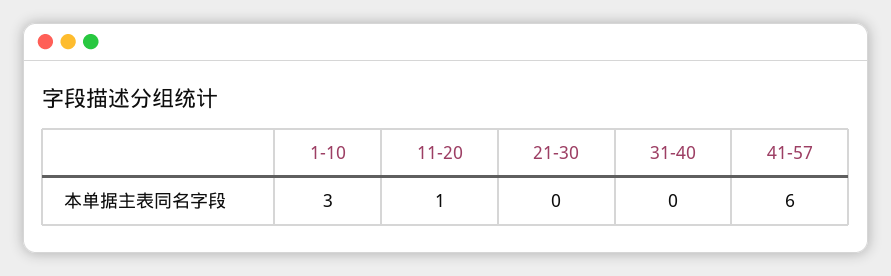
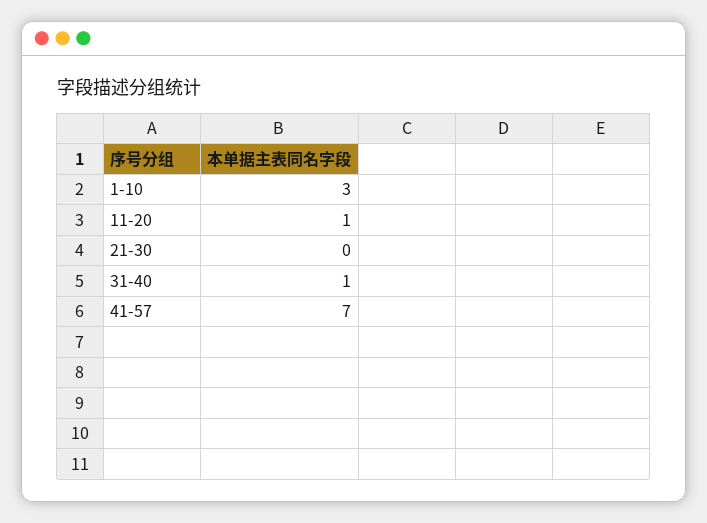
31-40: 0 -> 1
41-57: 6 -> 7

